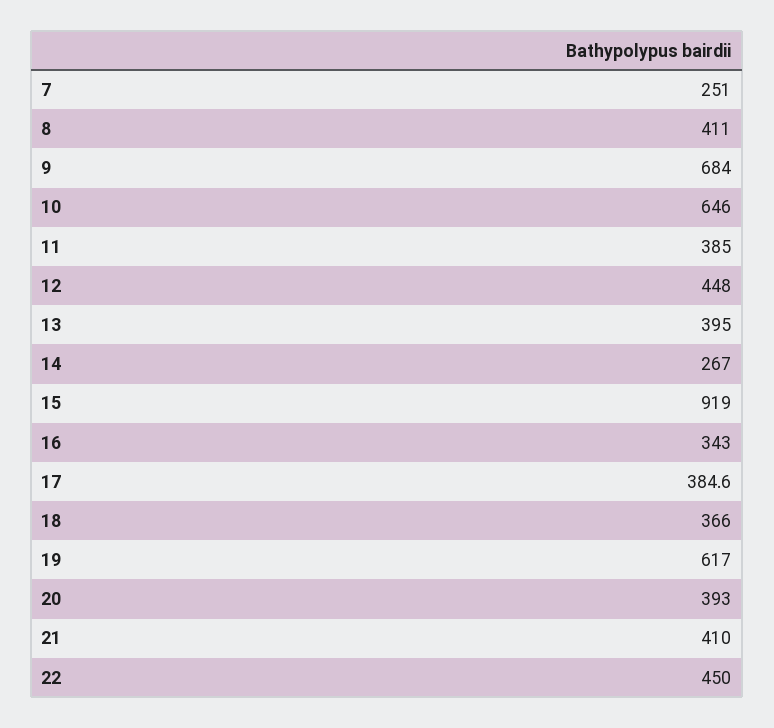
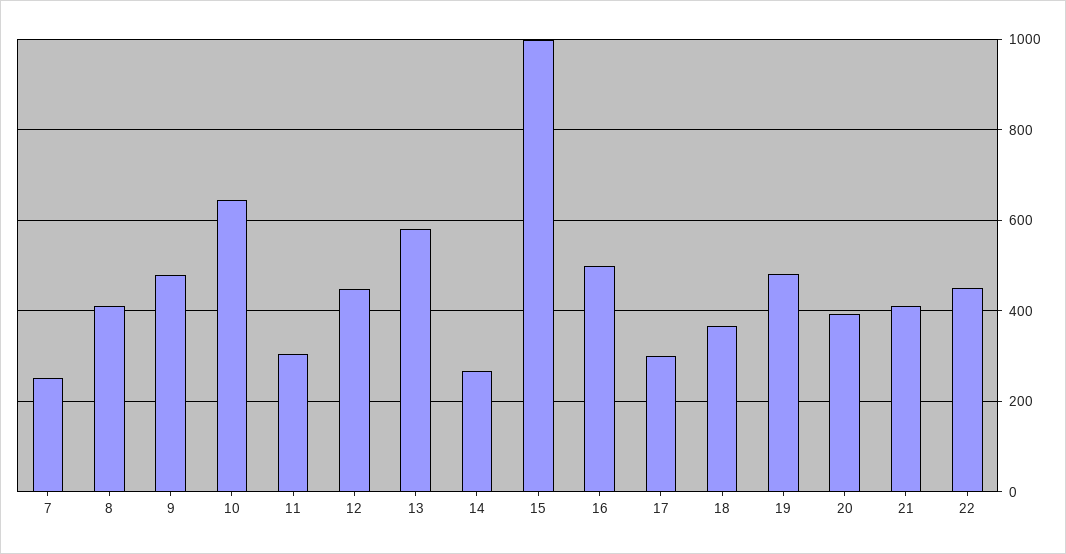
9: 684 -> 480
11: 385 -> 300
13: 395 -> 580
15: 919 -> 1000
16: 343 -> 500
17: 384.6 -> 300
19: 617 -> 480

